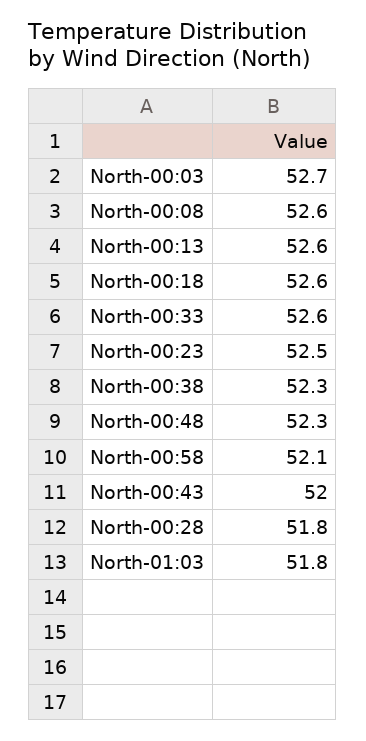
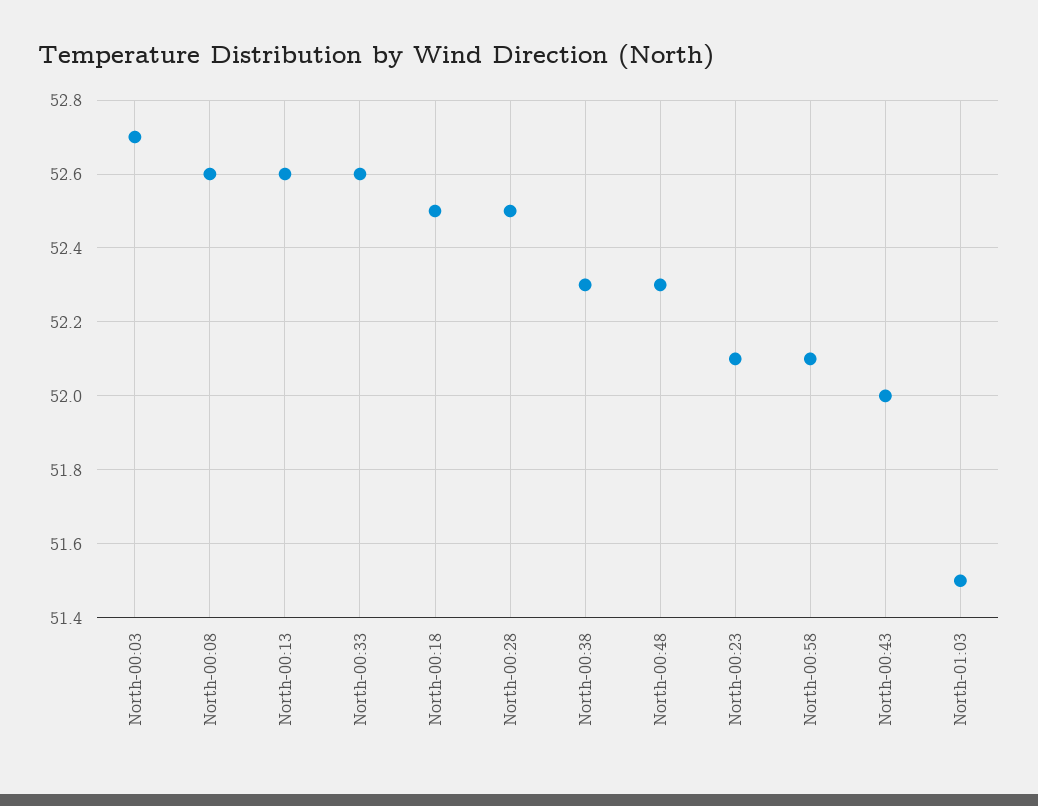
North-00:18: 52.6 -> 52.5
North-00:23: 52.5 -> 52.1
North-00:28: 51.8 -> 52.5
North-01:03: 51.8 -> 51.5

